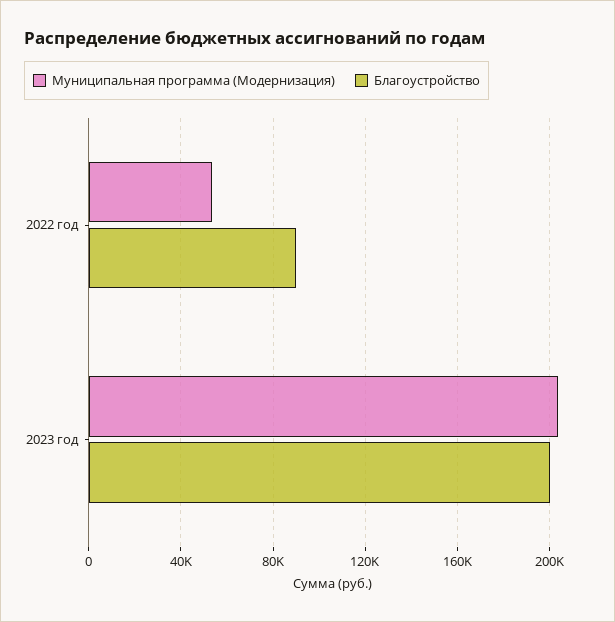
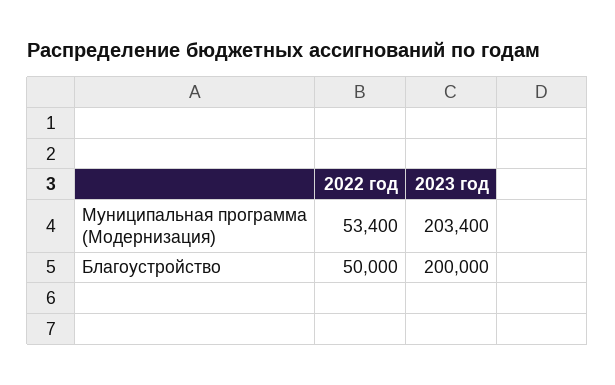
Благоустройство, 2022 год: 90000 -> 50000

